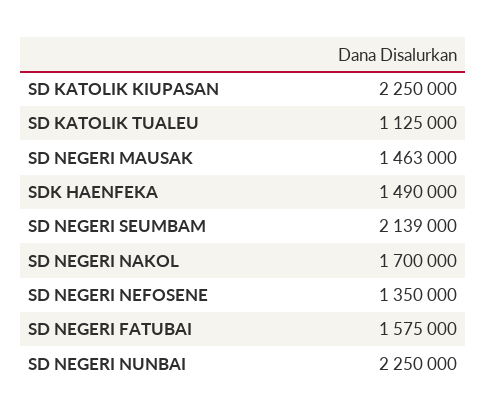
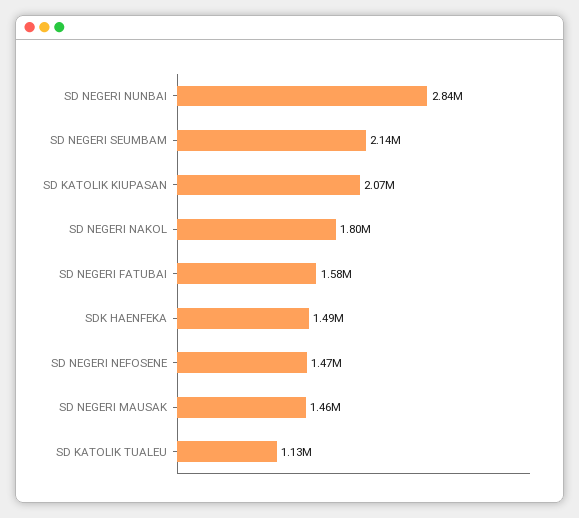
SD KATOLIK KIUPASAN: 2250000 -> 2070000
SD NEGERI NAKOL: 1700000 -> 1800000
SD NEGERI NEFOSENE: 1350000 -> 1470000
SD NEGERI NUNBAI: 2250000 -> 2840000

